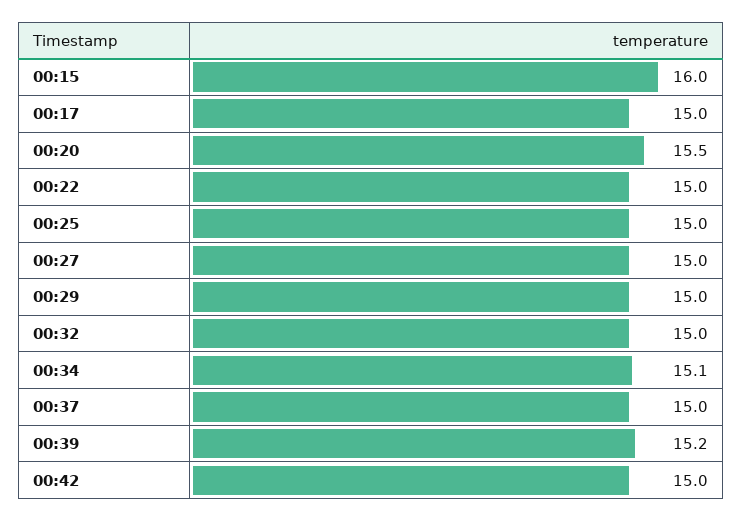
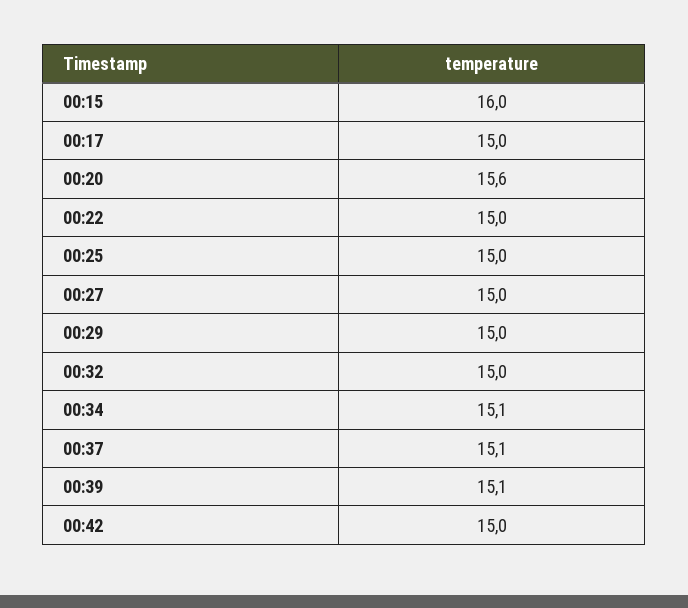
00:20: 15.5 -> 15.6
00:37: 15 -> 15.1
00:39: 15.2 -> 15.1

